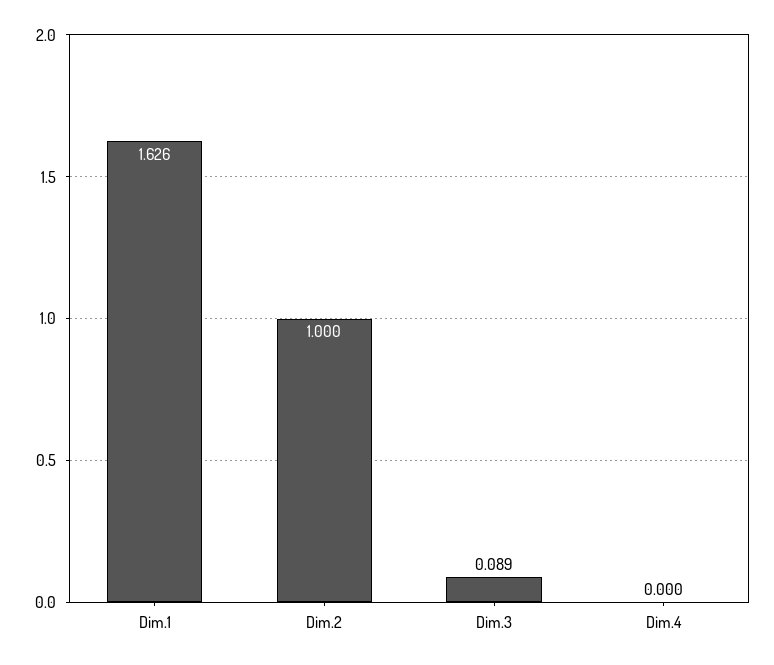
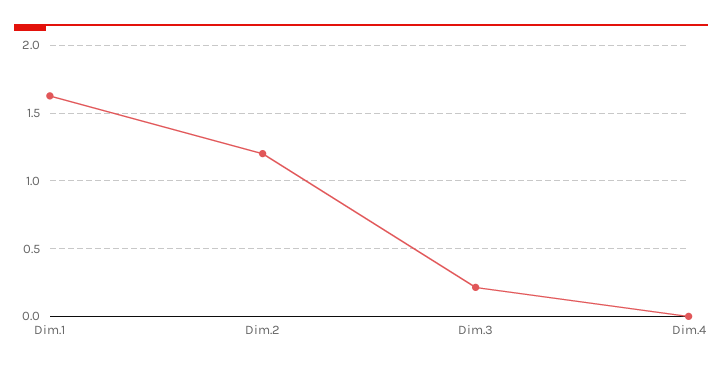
Dim.2: 1 -> 1.2
Dim.3: 0.089 -> 0.2

